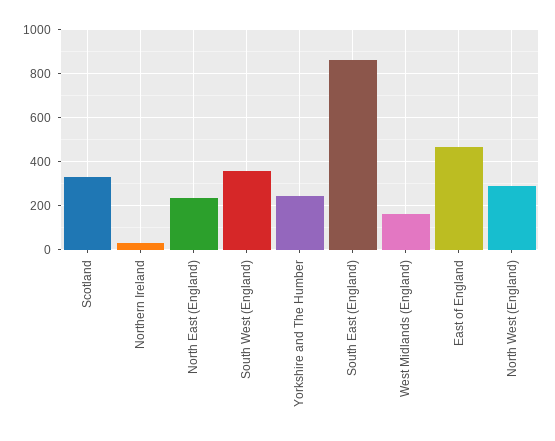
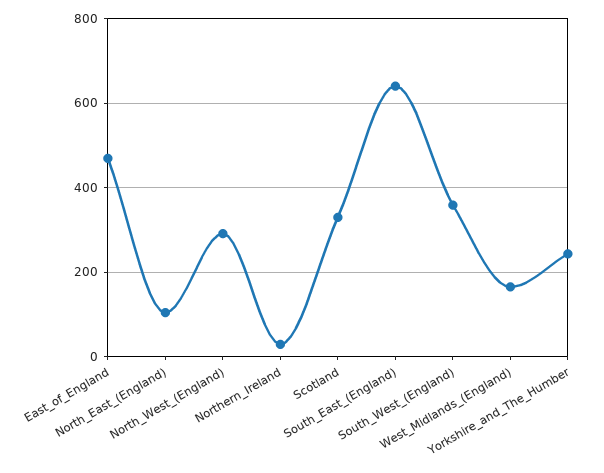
North East (England): 250 -> 100
South East (England): 850 -> 640

